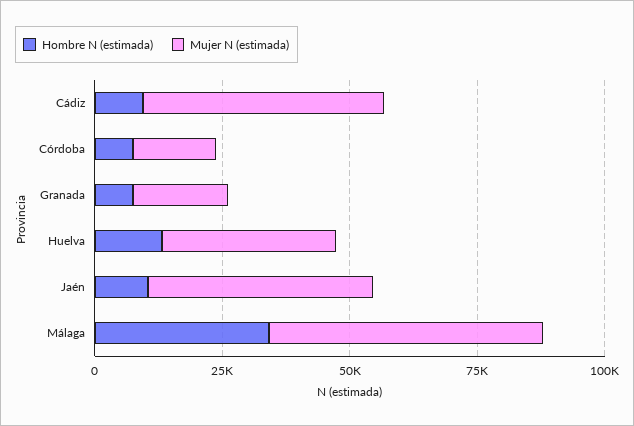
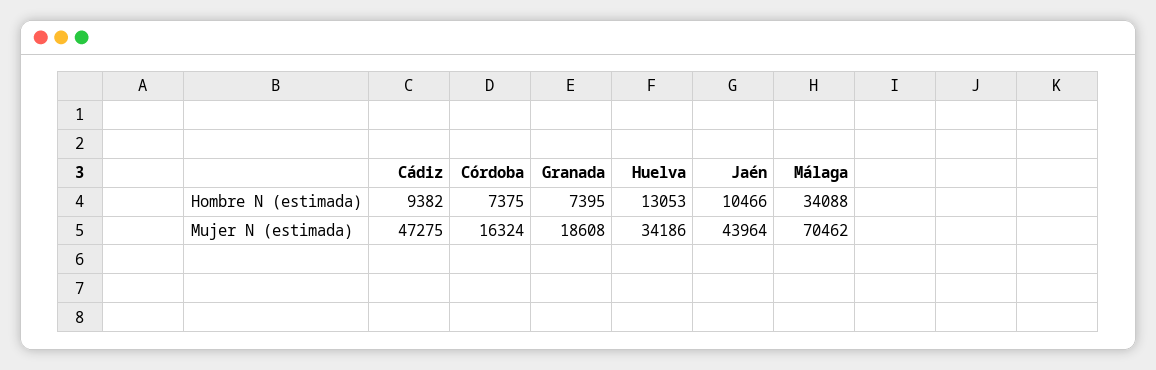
Mujer N (estimada), Málaga: 55000 -> 70462

